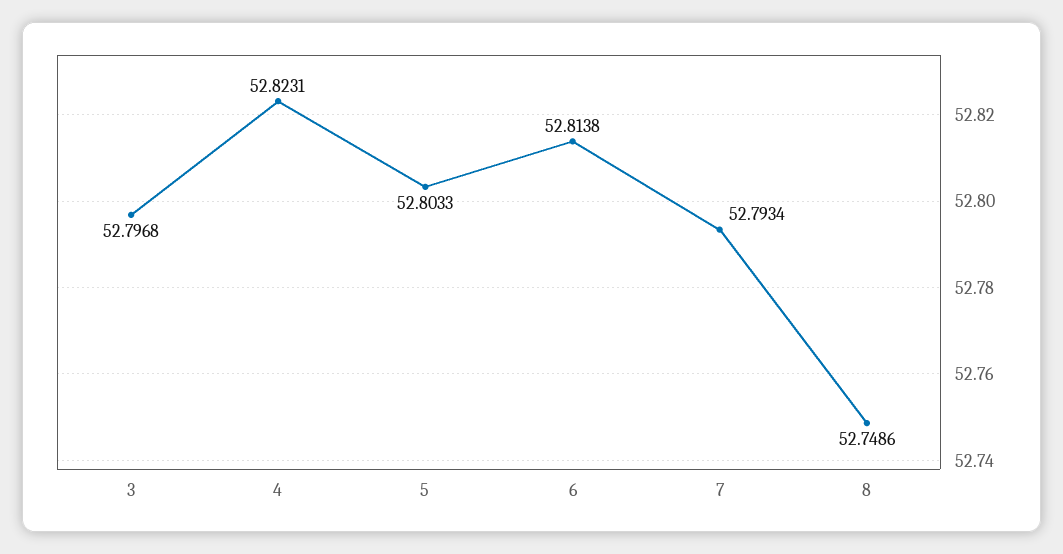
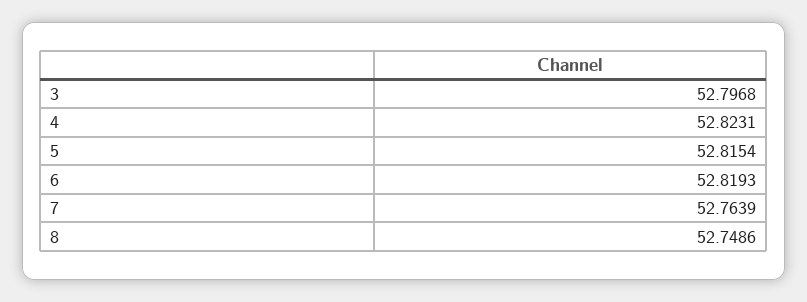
5: 52.8033 -> 52.8154
6: 52.8138 -> 52.8193
7: 52.7934 -> 52.7639

